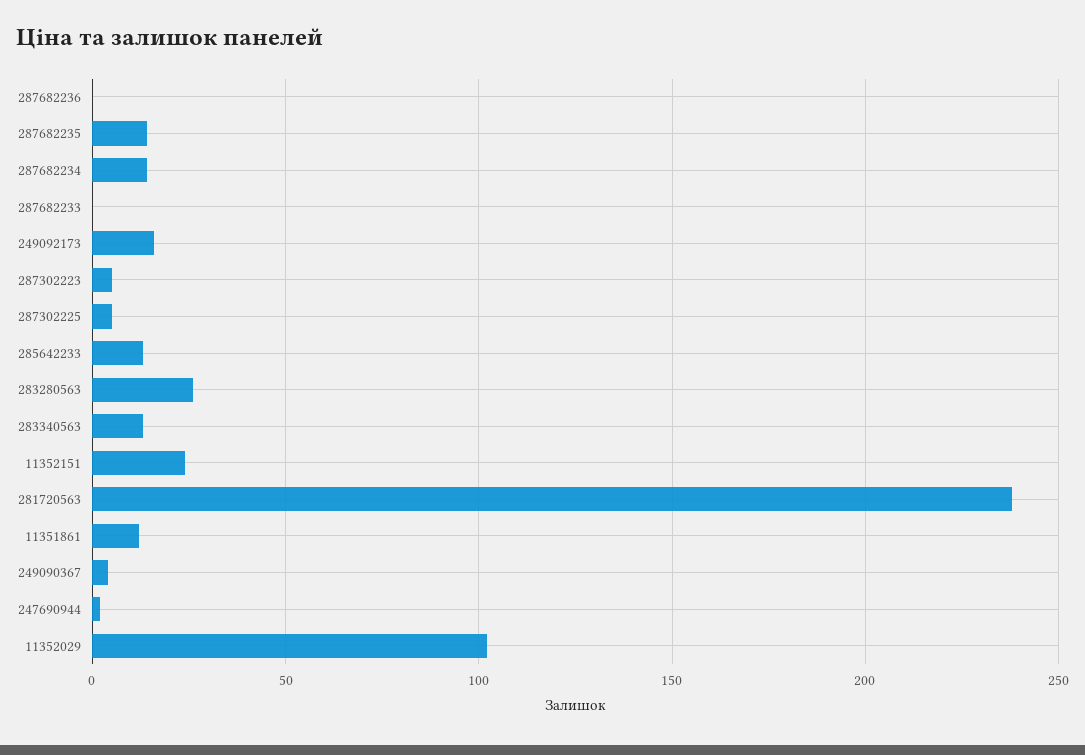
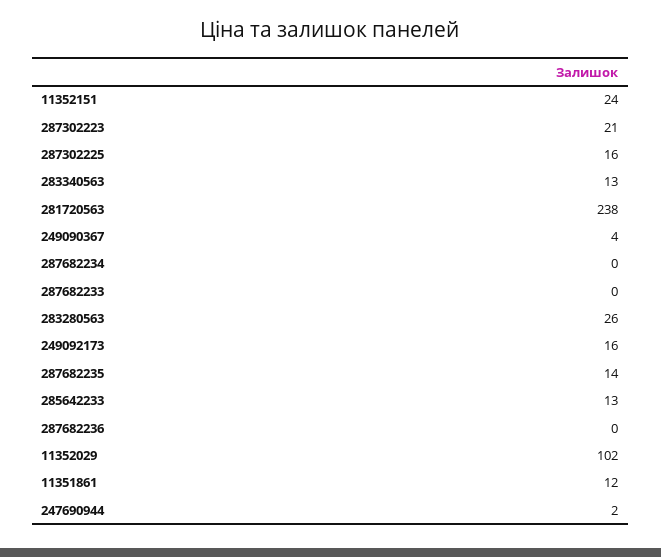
287682234: 15 -> 0
287302223: 5 -> 21
287302225: 5 -> 16

